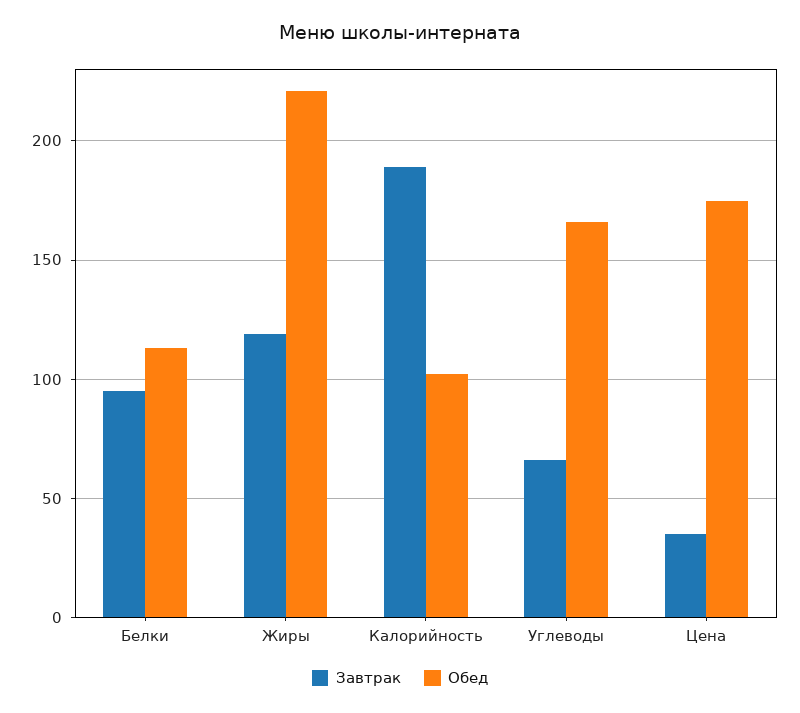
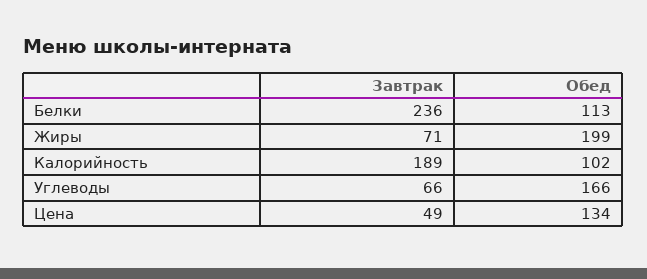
Завтрак, Белки: 95 -> 236
Завтрак, Жиры: 120 -> 71
Обед, Жиры: 220 -> 199
Завтрак, Цена: 35 -> 49
Обед, Цена: 175 -> 134

